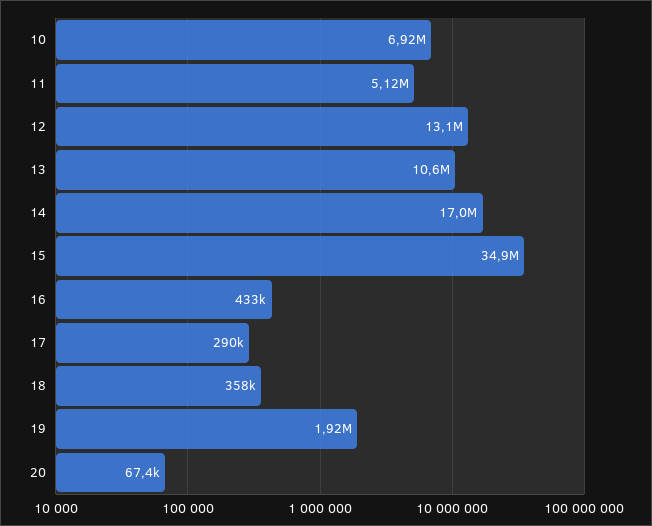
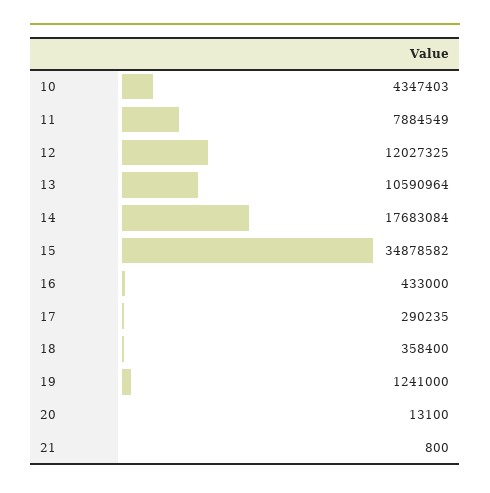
10: 6920000 -> 4347403
11: 5120000 -> 7884549
12: 13100000 -> 12027325
14: 17000000 -> 17683084
19: 1920000 -> 1241000
20: 67400 -> 13100
21: none -> 800

